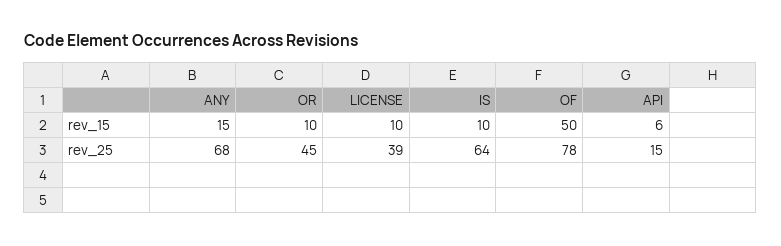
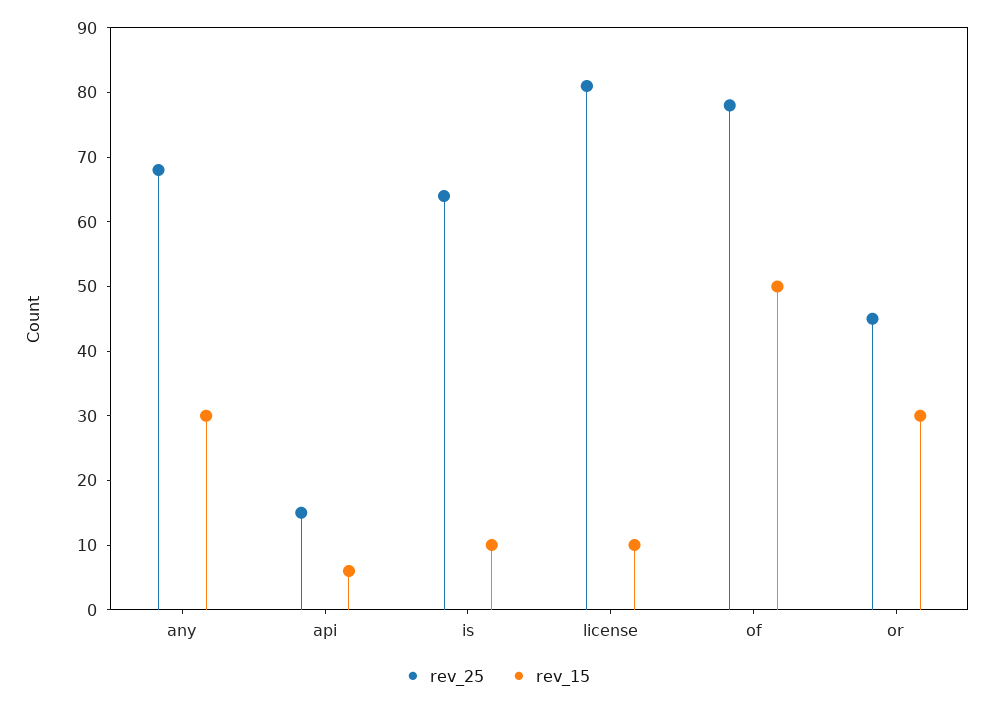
rev_15, ANY: 15 -> 30
rev_15, OR: 10 -> 30
rev_25, LICENSE: 39 -> 80

